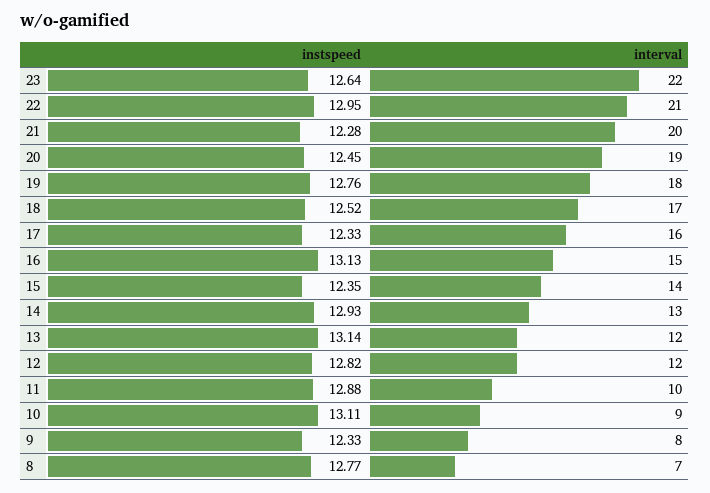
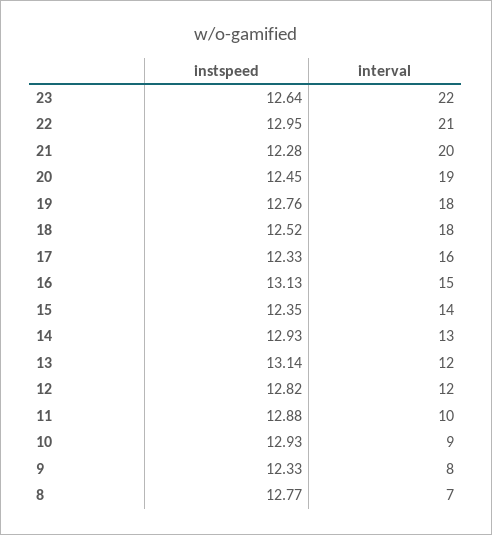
interval, 18: 17 -> 18
instspeed, 10: 13.11 -> 12.93

